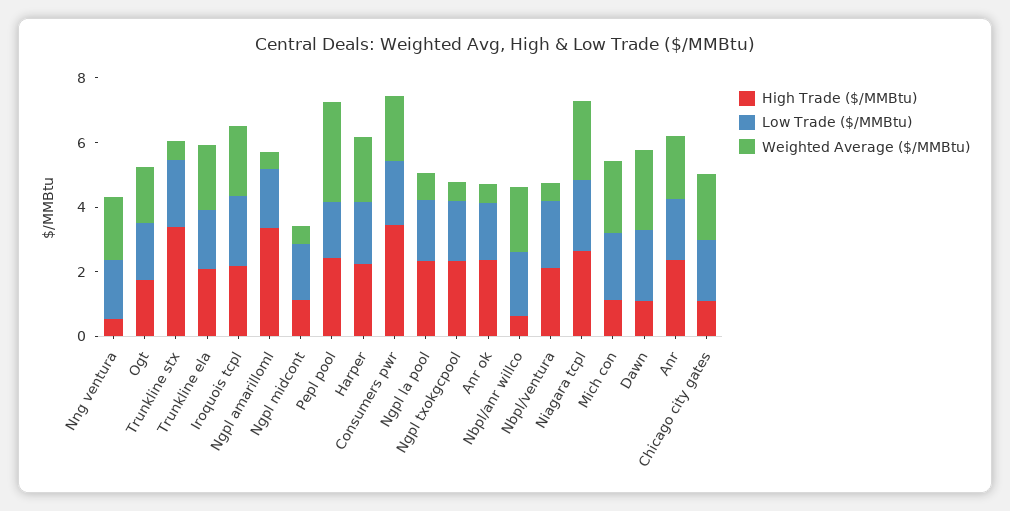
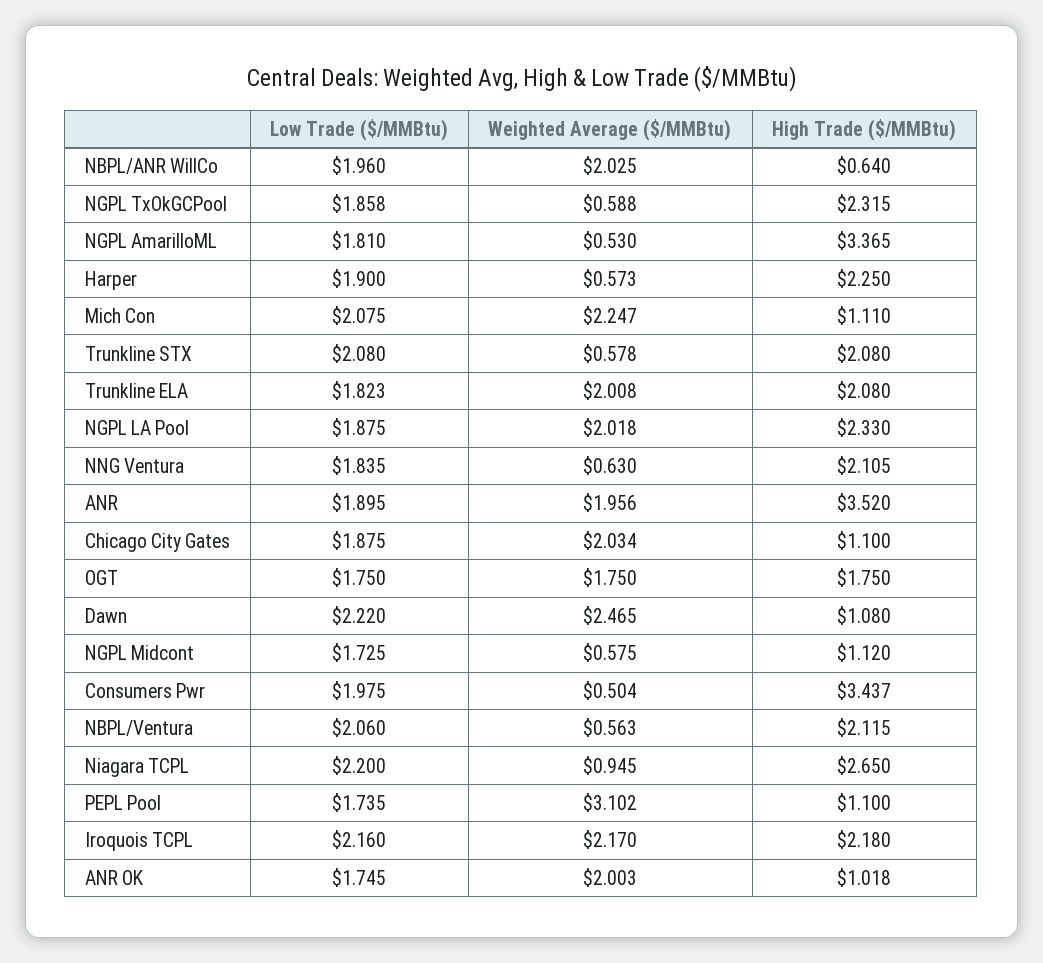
High Trade ($/MMBtu), Nng ventura: 0.5 -> 2.105
Weighted Average ($/MMBtu), Nng ventura: 2 -> 0.63
High Trade ($/MMBtu), Trunkline stx: 3.5 -> 2.08
High Trade ($/MMBtu), Pepl pool: 2.5 -> 1.1
Weighted Average ($/MMBtu), Harper: 2 -> 0.573
Weighted Average ($/MMBtu), Consumers pwr: 2 -> 0.504
Weighted Average ($/MMBtu), Ngpl la pool: 1 -> 2.018
High Trade ($/MMBtu), Anr ok: 2.5 -> 1.018
Weighted Average ($/MMBtu), Anr ok: 0.5 -> 2.003
Weighted Average ($/MMBtu), Niagara tcpl: 2.5 -> 0.945
High Trade ($/MMBtu), Anr: 2.5 -> 3.52

